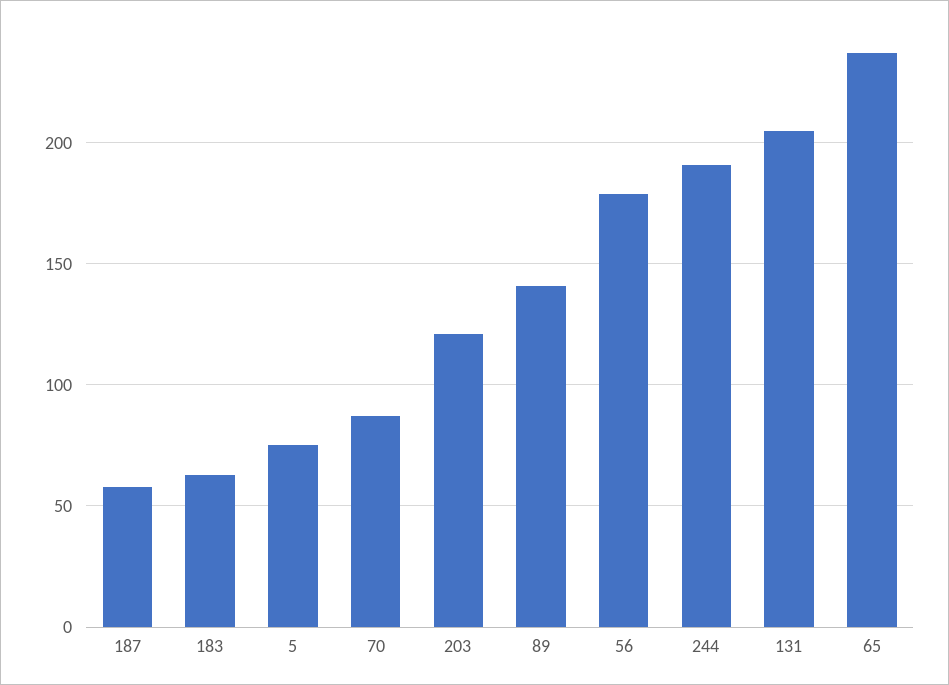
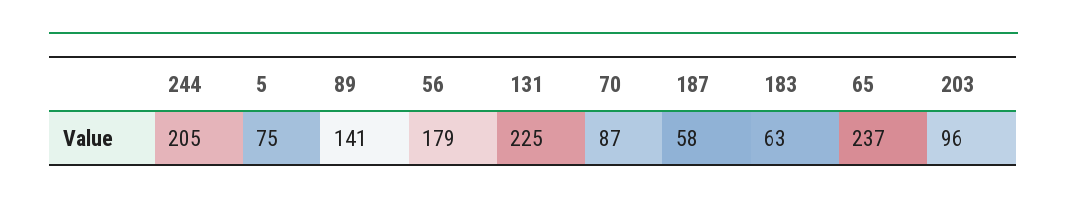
203: 120 -> 96
244: 190 -> 205
131: 205 -> 225

